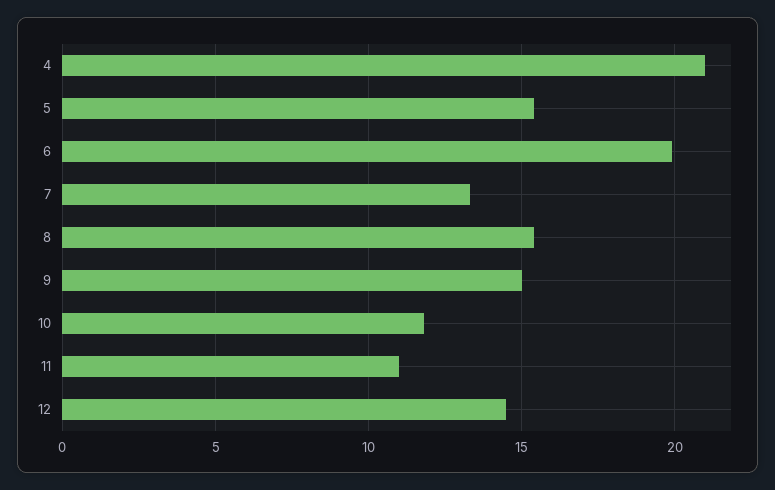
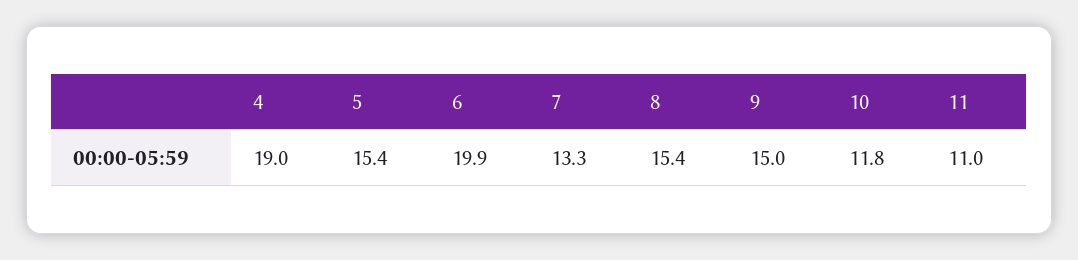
4: 21 -> 19
12: 14.5 -> none

